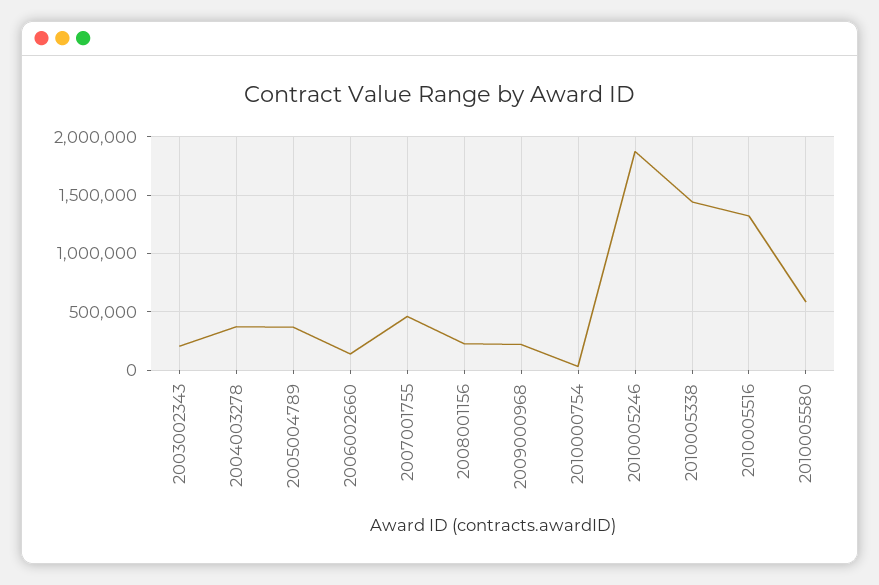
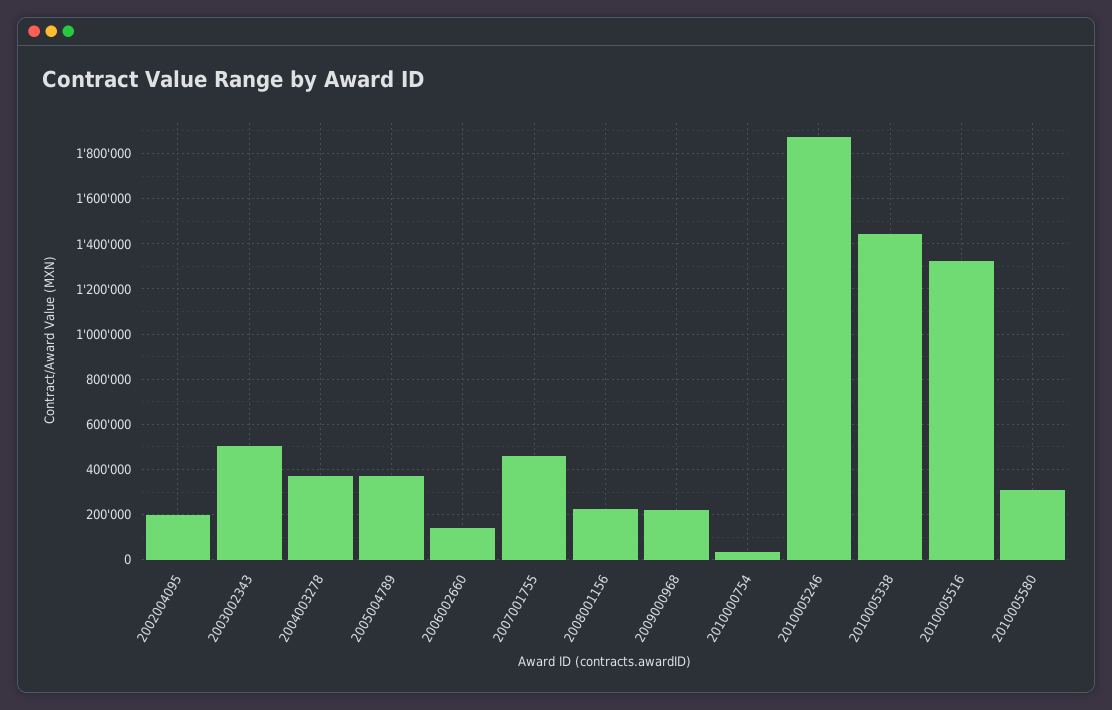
2003002343: 200000 -> 500000
2010005580: 600000 -> 300000
2002004095: none -> 200000

